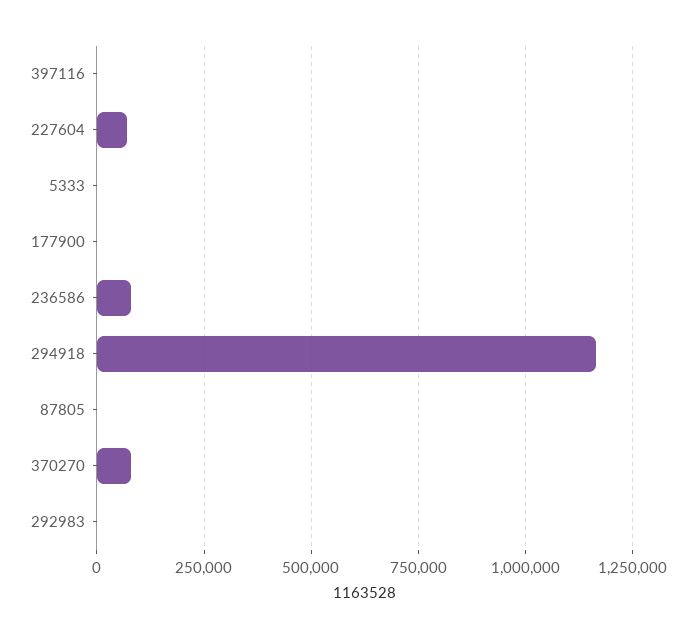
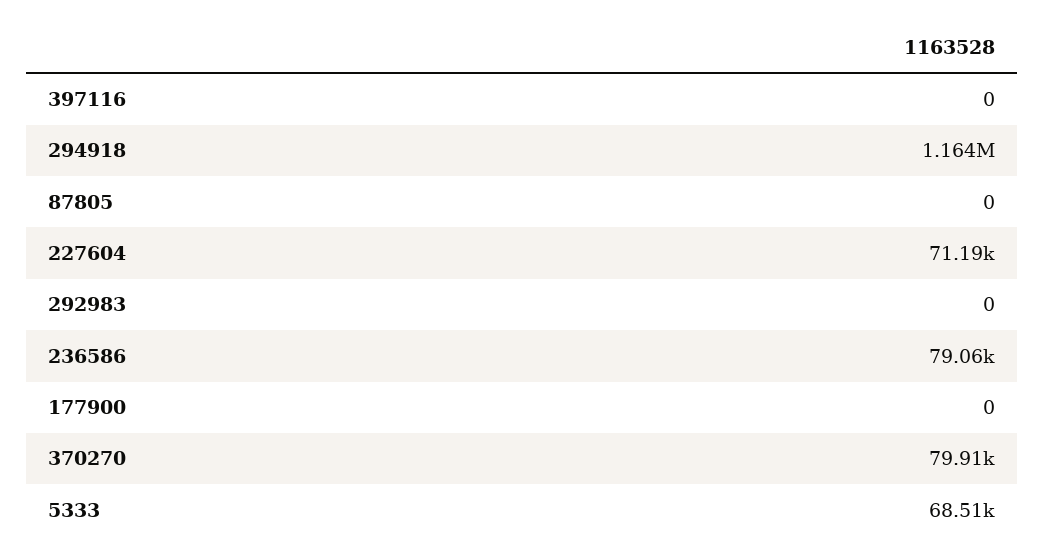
5333: 0 -> 68510

